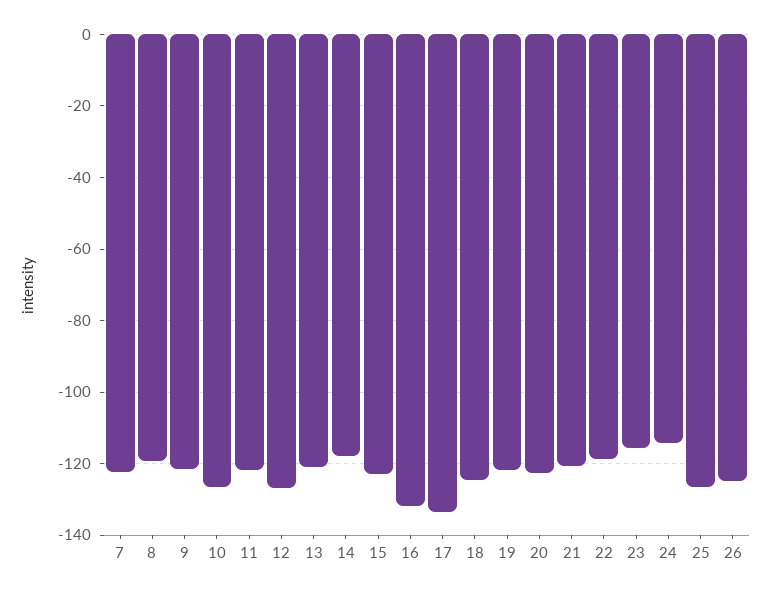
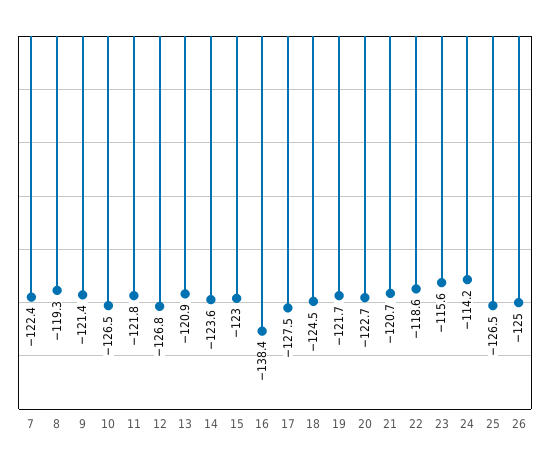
14: -118 -> -123.6
16: -132 -> -138.4
17: -134 -> -127.5

